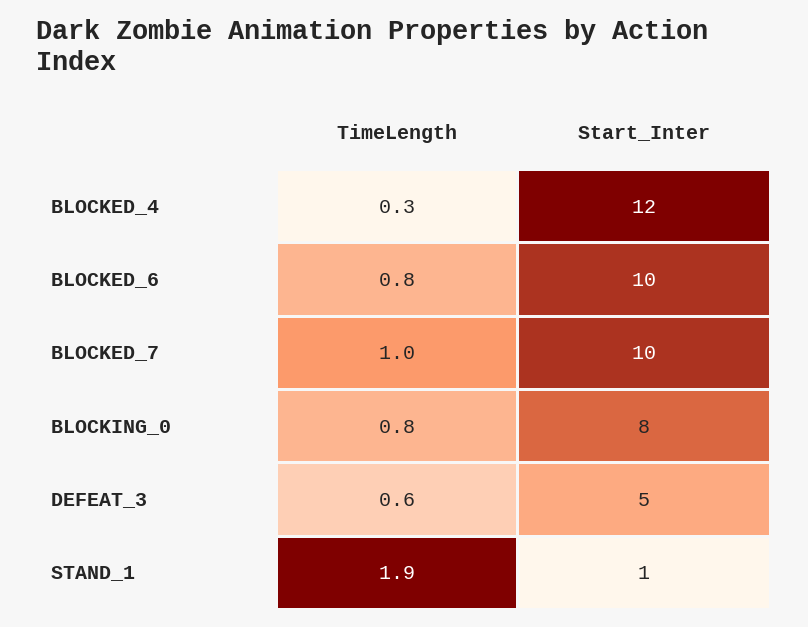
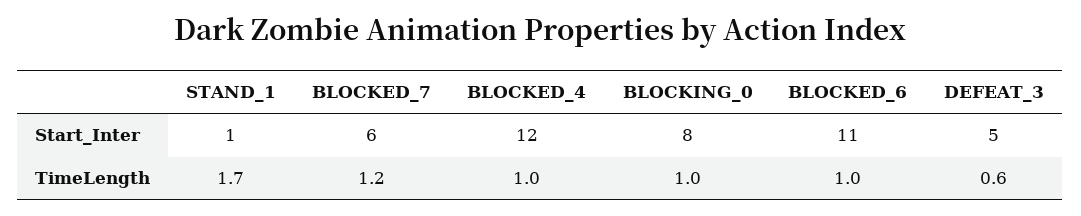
TimeLength, BLOCKED_4: 0.3 -> 1
TimeLength, BLOCKED_6: 0.8 -> 1
Start_Inter, BLOCKED_6: 10 -> 11
TimeLength, BLOCKED_7: 1 -> 1.2
Start_Inter, BLOCKED_7: 10 -> 6
TimeLength, BLOCKING_0: 0.8 -> 1
TimeLength, STAND_1: 1.9 -> 1.7

